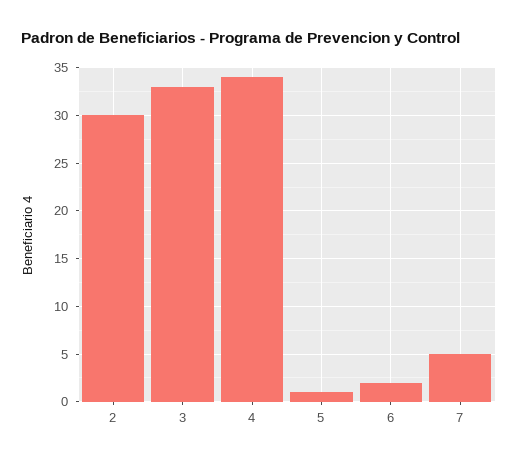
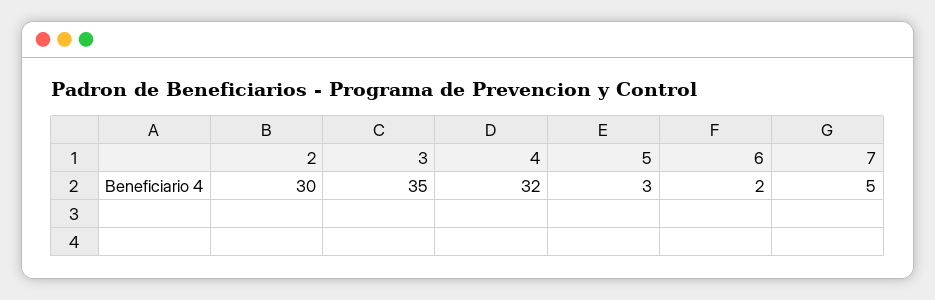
3: 33 -> 35
4: 34 -> 32
5: 1 -> 3

